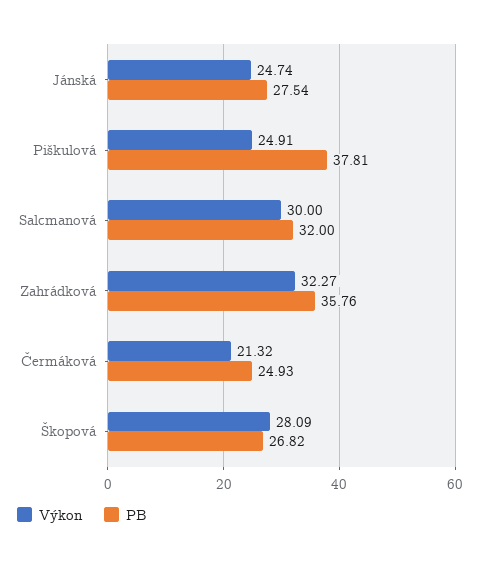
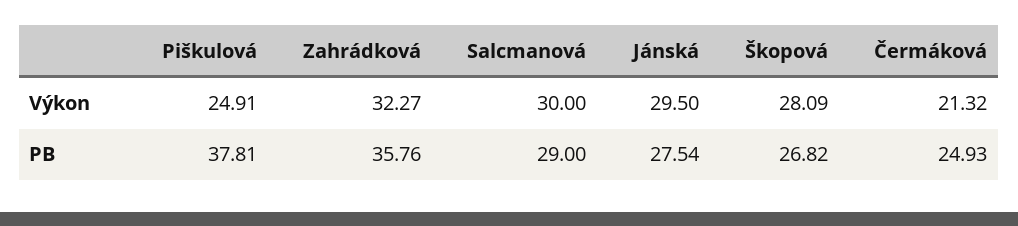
Výkon, Jánská: 24.74 -> 29.5
PB, Salcmanová: 32 -> 29

